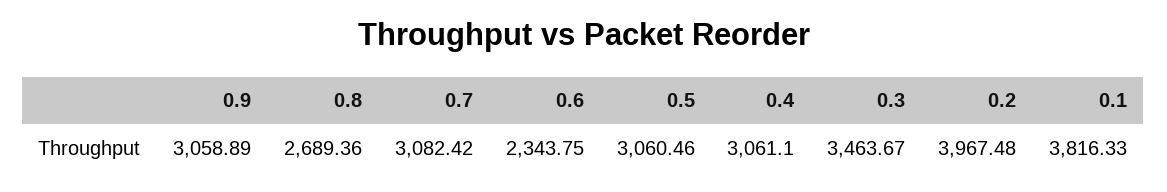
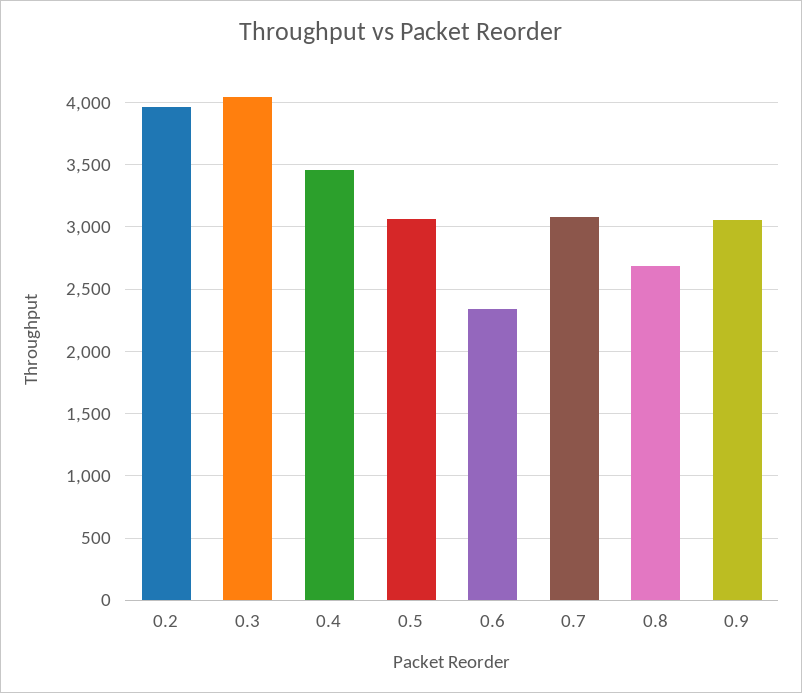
0.4: 3061.1 -> 3450
0.3: 3463.67 -> 4050
0.1: 3816.33 -> none

